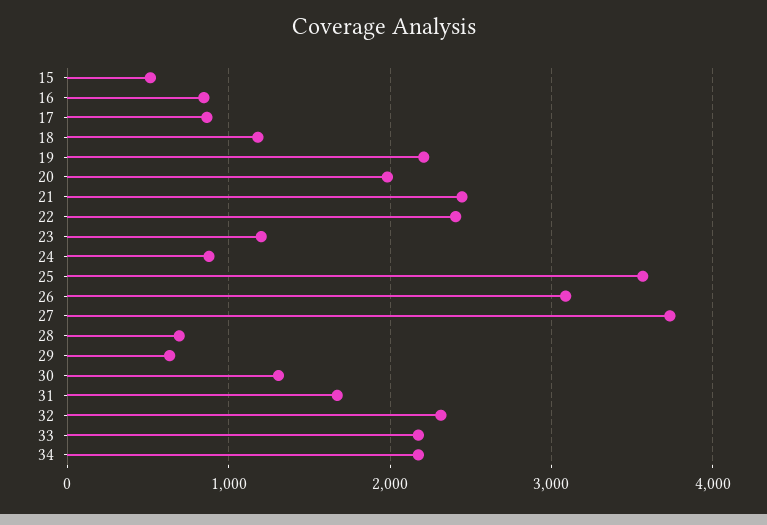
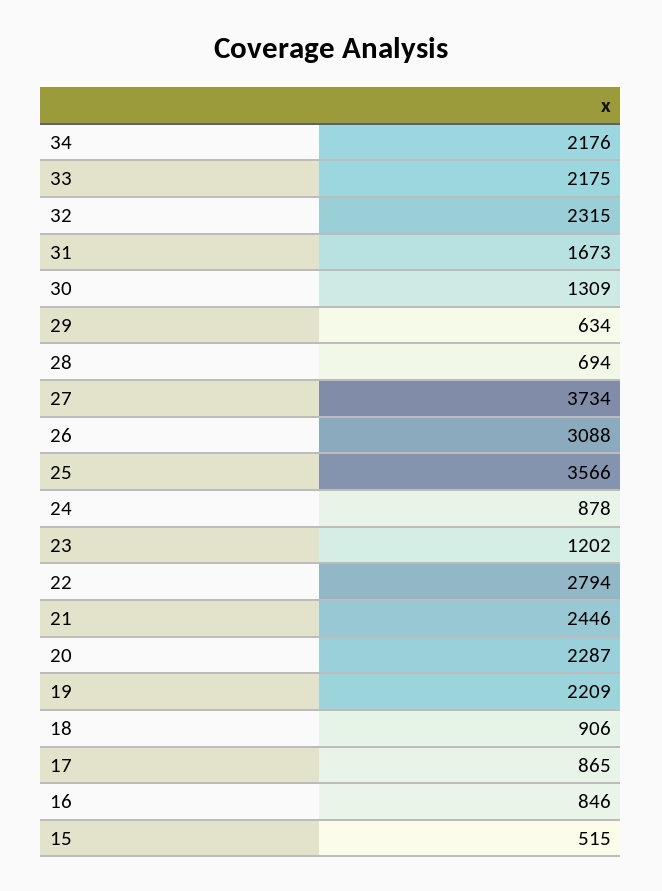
18: 1200 -> 906
20: 2000 -> 2287
22: 2400 -> 2794

